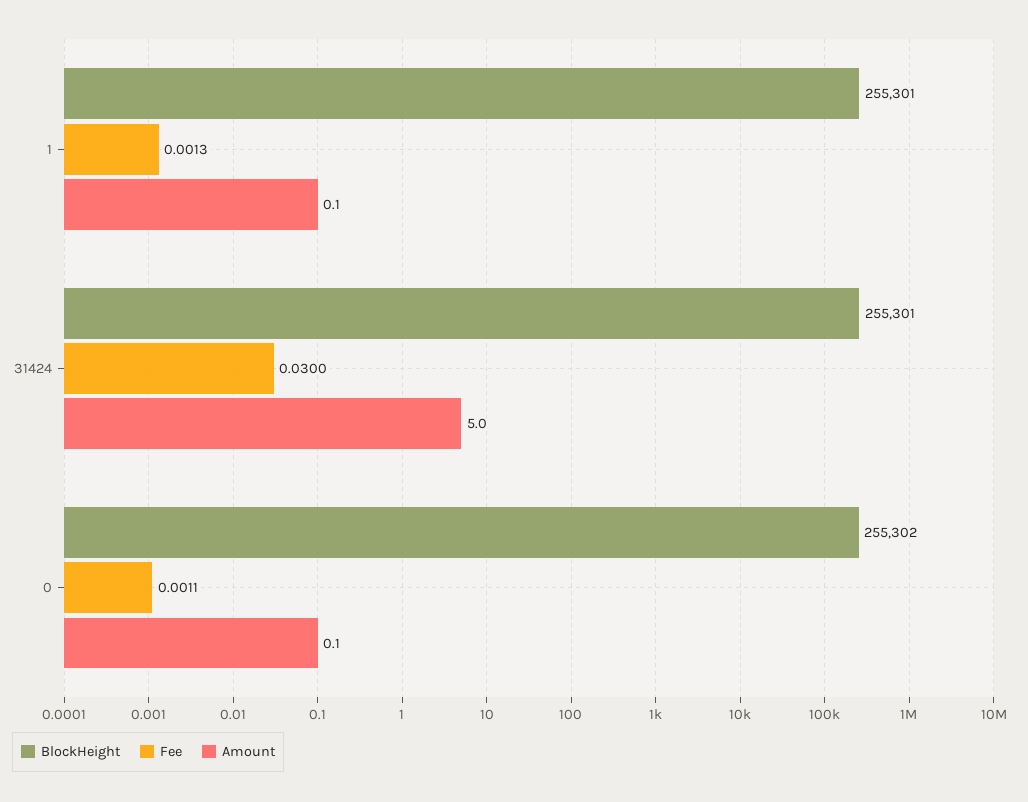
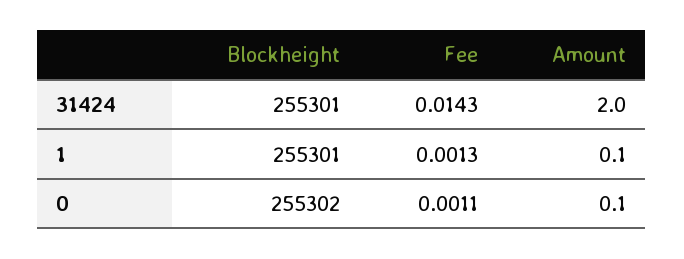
Fee, 31424: 0.03 -> 0.0143
Amount, 31424: 5 -> 2

